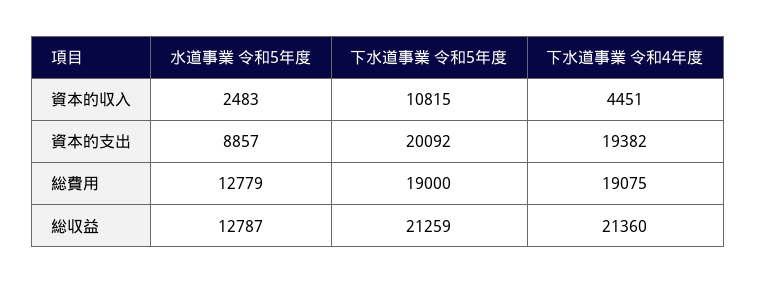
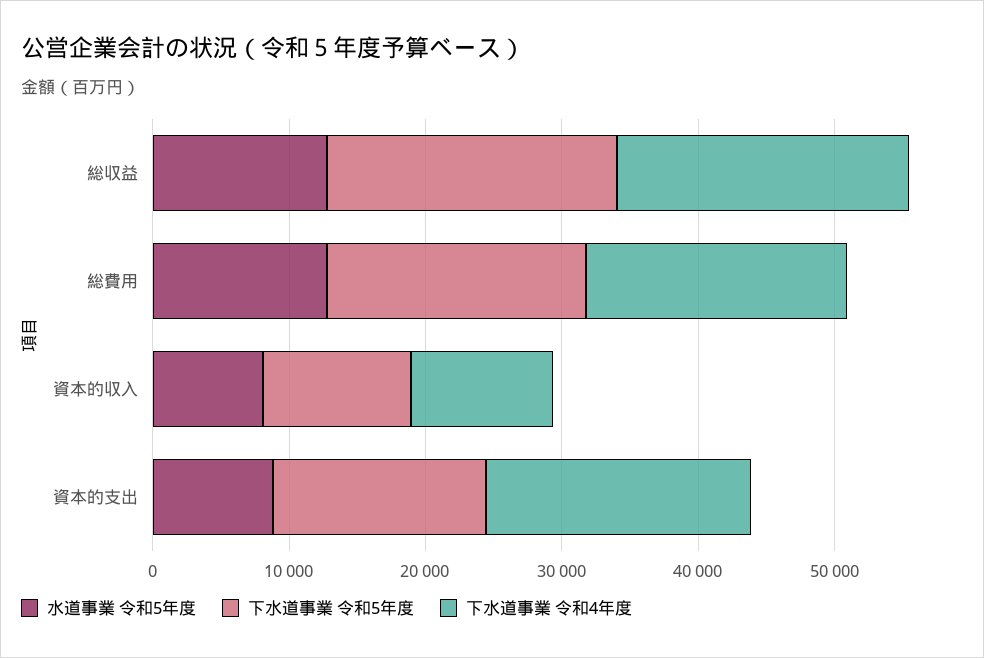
水道事業 令和5年度, 資本的収入: 2483 -> 8000
下水道事業 令和4年度, 資本的収入: 4451 -> 10000
下水道事業 令和5年度, 資本的支出: 20092 -> 16000

